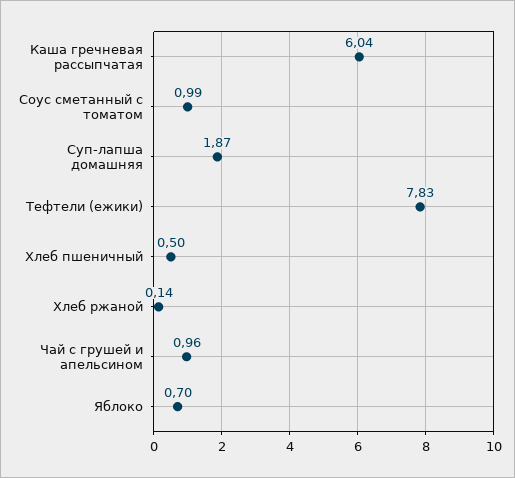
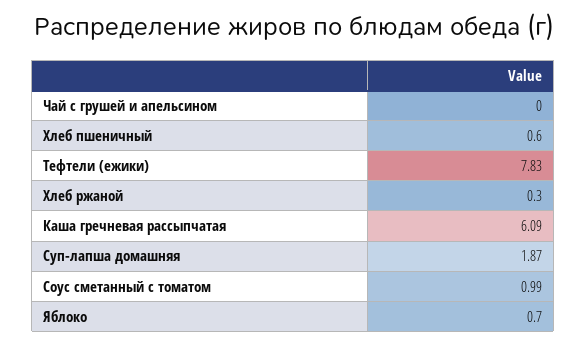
Каша гречневая рассыпчатая: 6.04 -> 6.09
Хлеб пшеничный: 0.5 -> 0.6
Хлеб ржаной: 0.14 -> 0.3
Чай с грушей и апельсином: 0.96 -> 0

